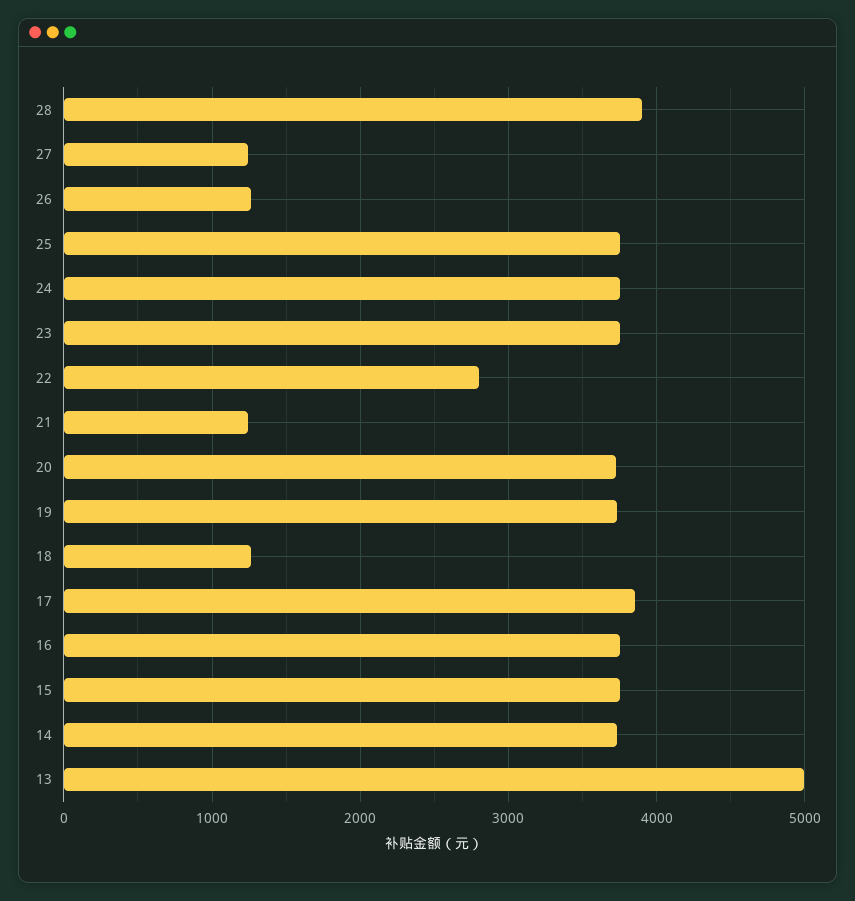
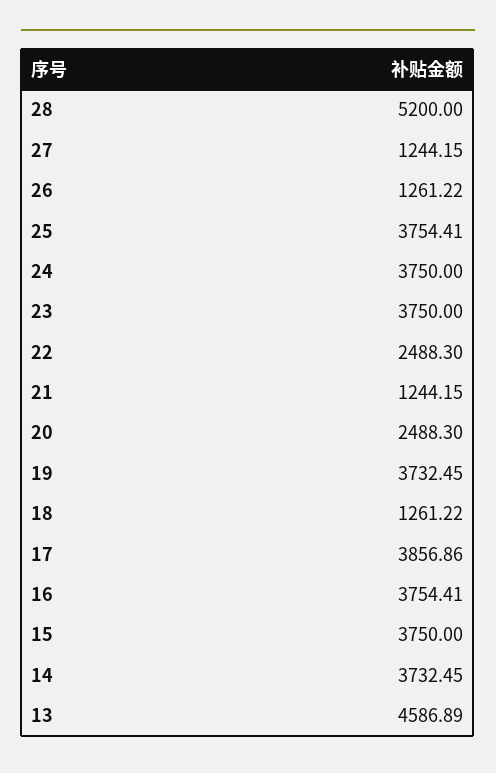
28: 3900 -> 5200
22: 2800 -> 2488.3
20: 3700 -> 2488.3
13: 5000 -> 4586.89

